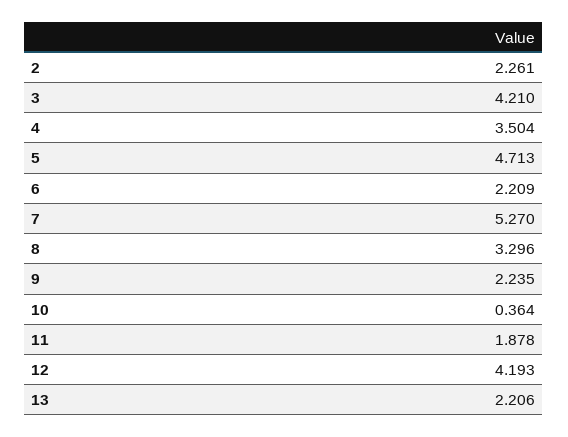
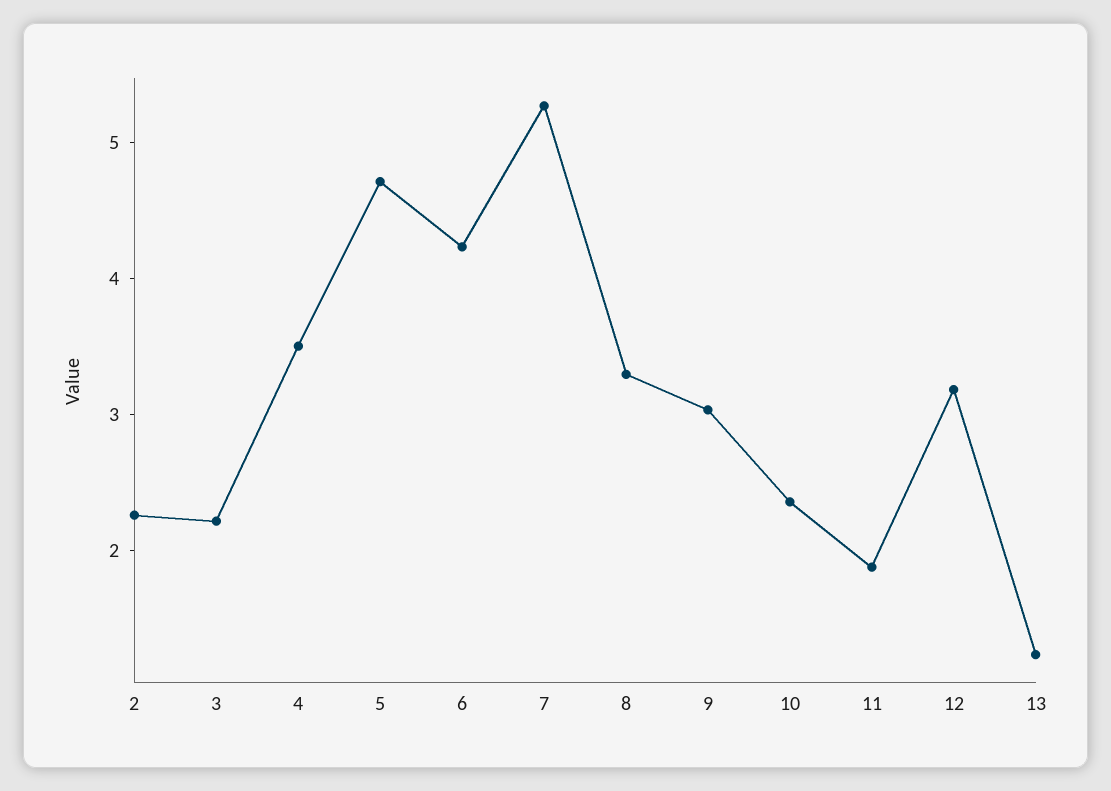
3: 4.21 -> 2.2
6: 2.209 -> 4.2
9: 2.235 -> 3
10: 0.364 -> 2.4
12: 4.193 -> 3.2
13: 2.206 -> 1.2

